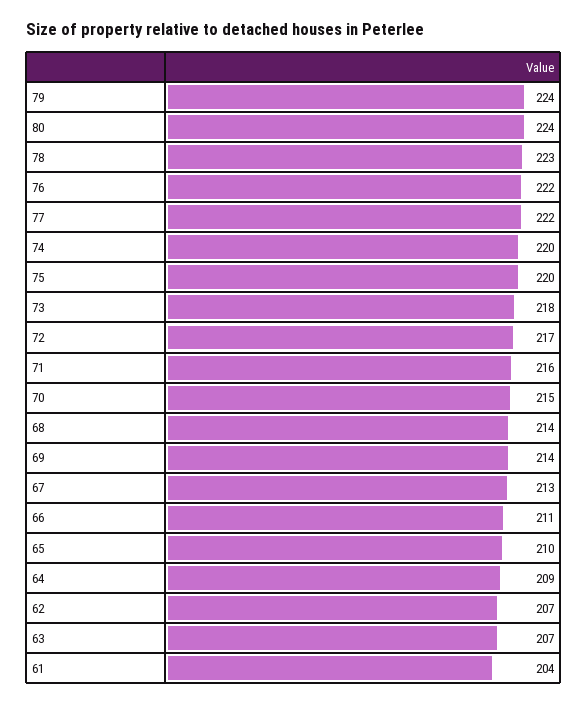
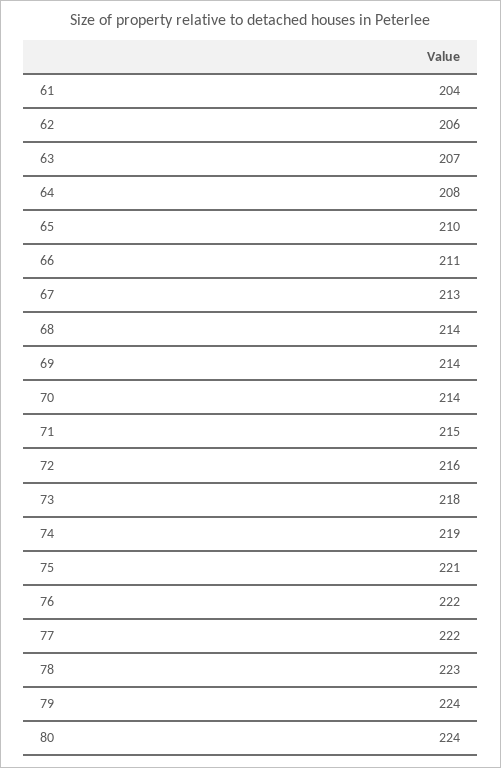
74: 220 -> 219
75: 220 -> 221
72: 217 -> 216
71: 216 -> 215
70: 215 -> 214
64: 209 -> 208
62: 207 -> 206

